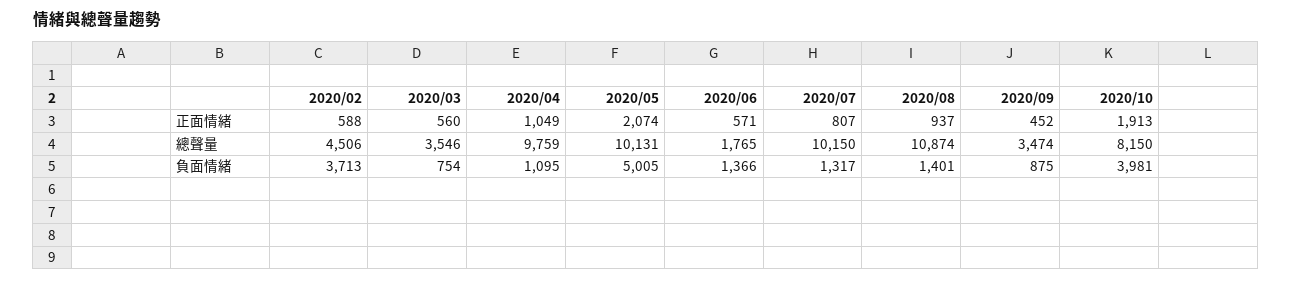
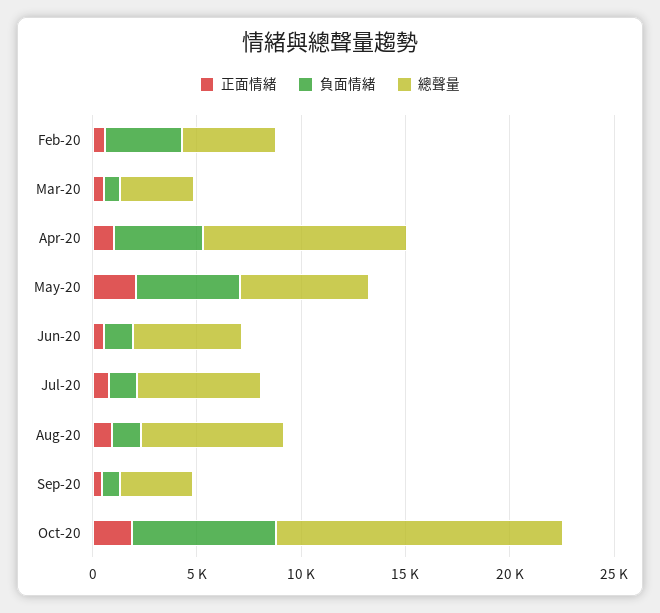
總聲量, 2020/05: 10131 -> 6000
總聲量, 2020/06: 1765 -> 5000
總聲量, 2020/07: 10150 -> 6000
總聲量, 2020/08: 10874 -> 7000
總聲量, 2020/10: 8150 -> 14000
負面情緒, 2020/04: 1095 -> 4000
負面情緒, 2020/10: 3981 -> 7000

